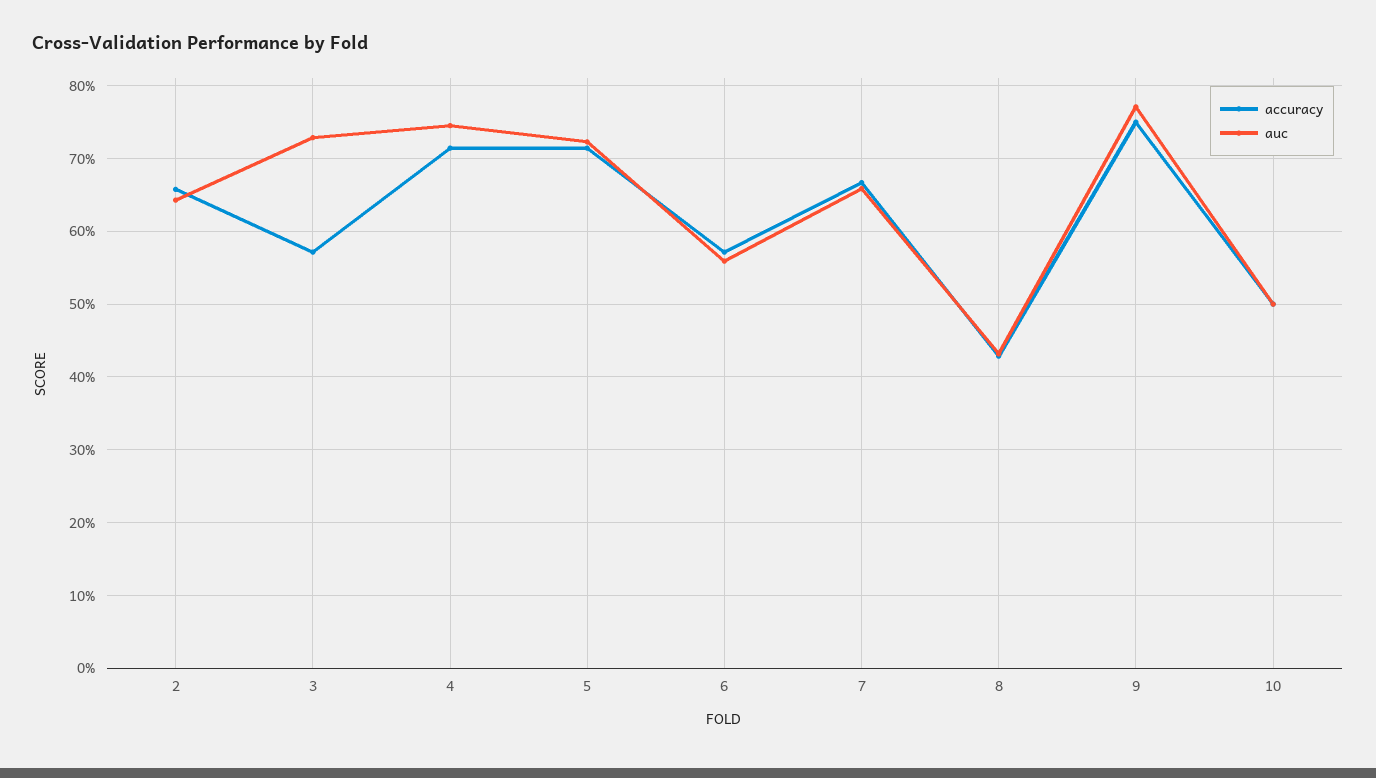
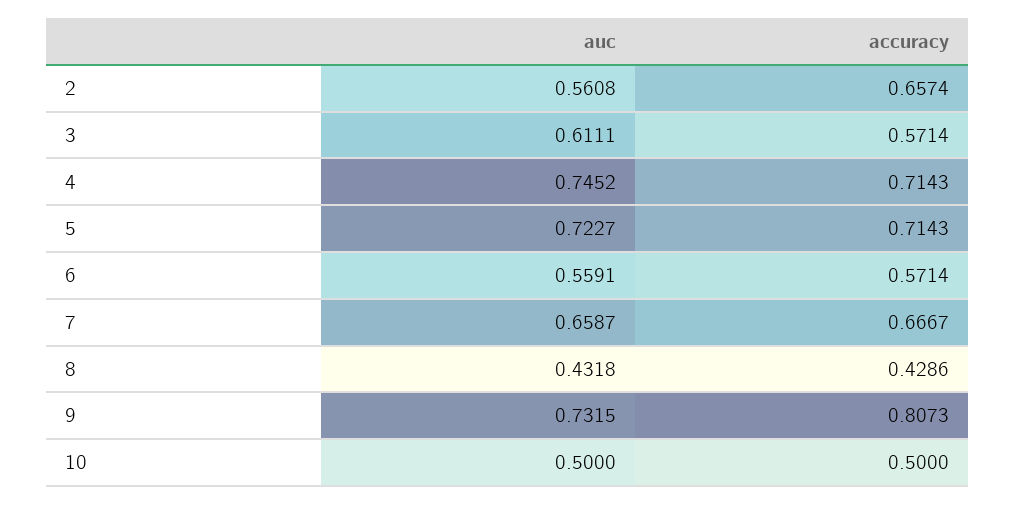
auc, 2: 0.64 -> 0.5608
auc, 3: 0.73 -> 0.6111
accuracy, 9: 0.75 -> 0.8073
auc, 9: 0.77 -> 0.7315

